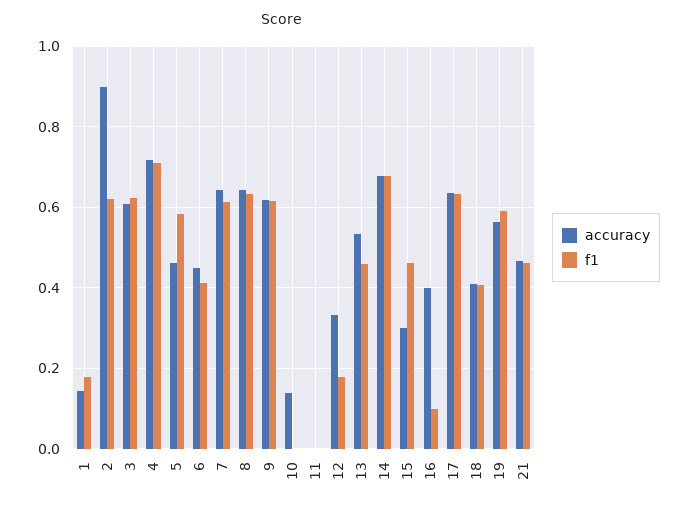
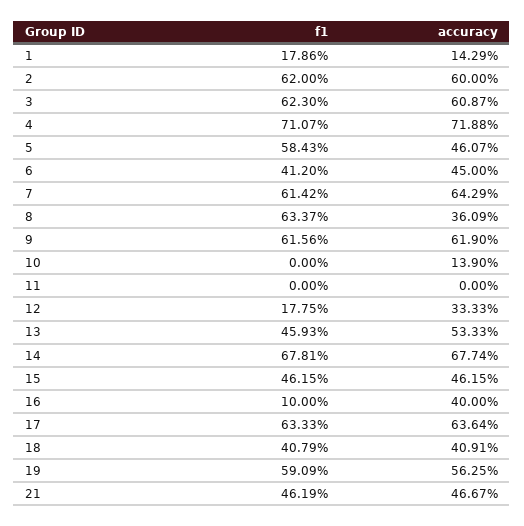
accuracy, 2: 0.9 -> 0.6
accuracy, 8: 0.64 -> 0.3609
accuracy, 15: 0.3 -> 0.4615

